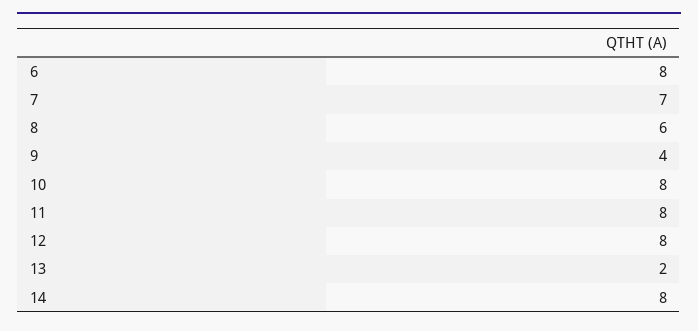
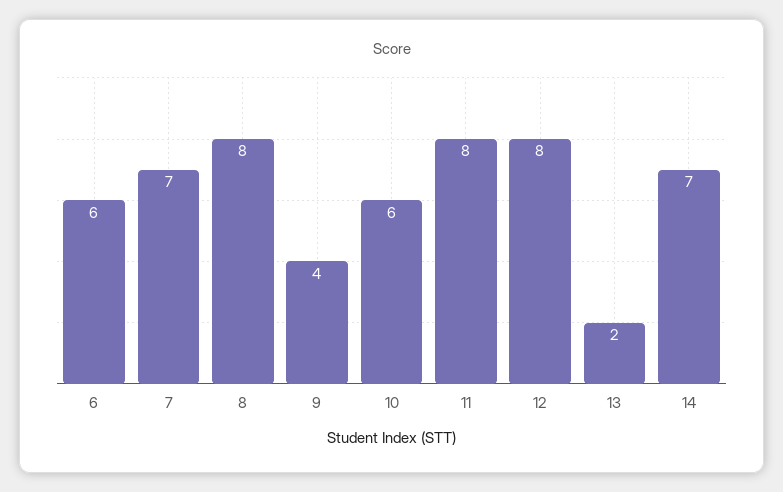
6: 8 -> 6
8: 6 -> 8
10: 8 -> 6
14: 8 -> 7

